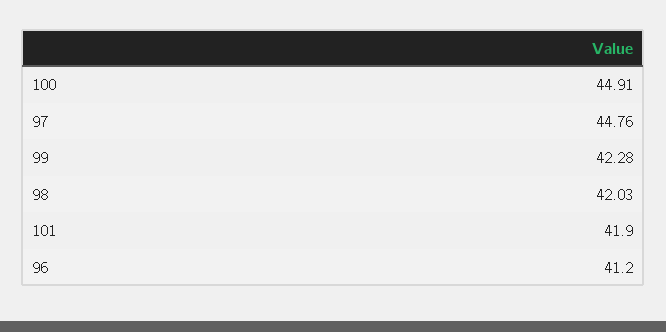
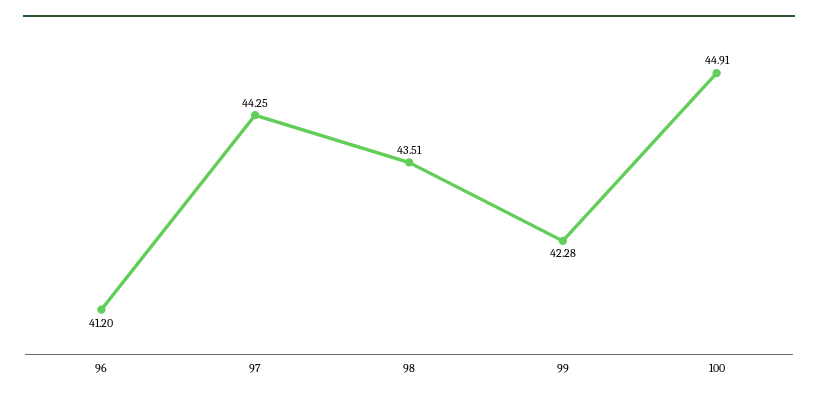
97: 44.76 -> 44.25
98: 42.03 -> 43.51
101: 41.9 -> none

